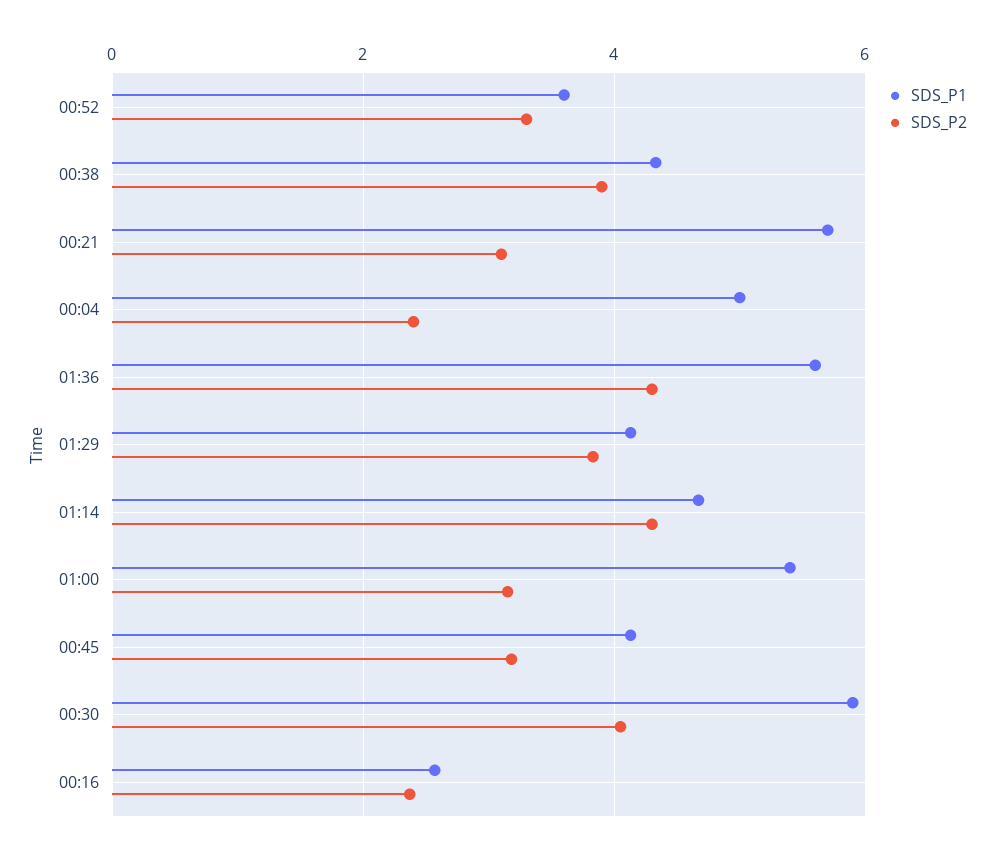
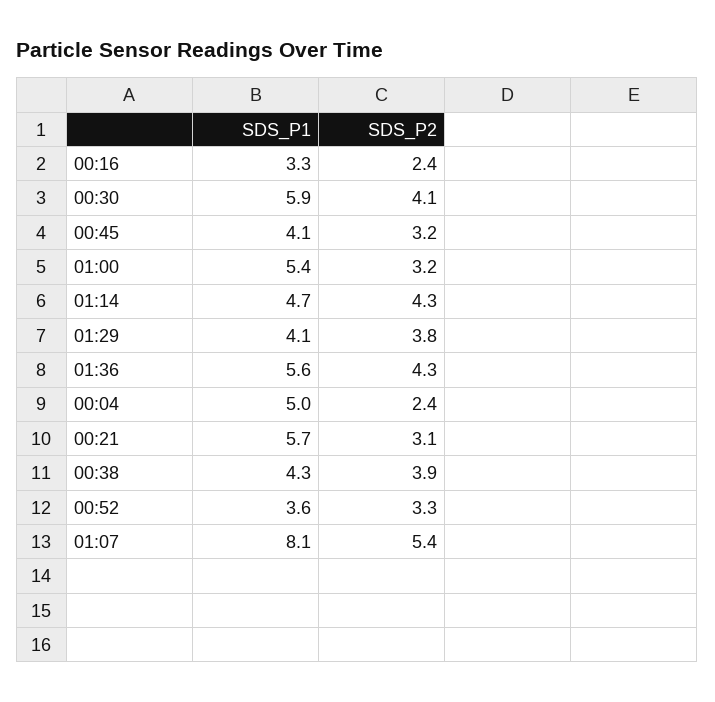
SDS_P1, 00:16: 2.6 -> 3.3
SDS_P1, 01:07: none -> 8.1
SDS_P2, 01:07: none -> 5.4

